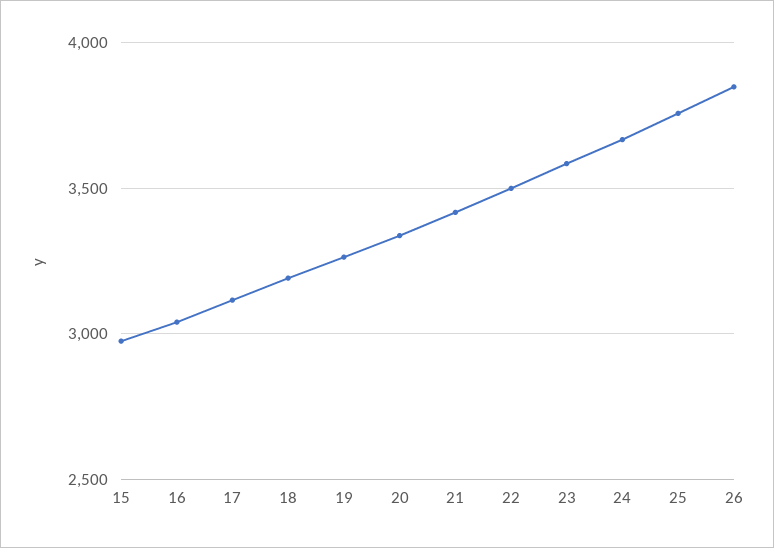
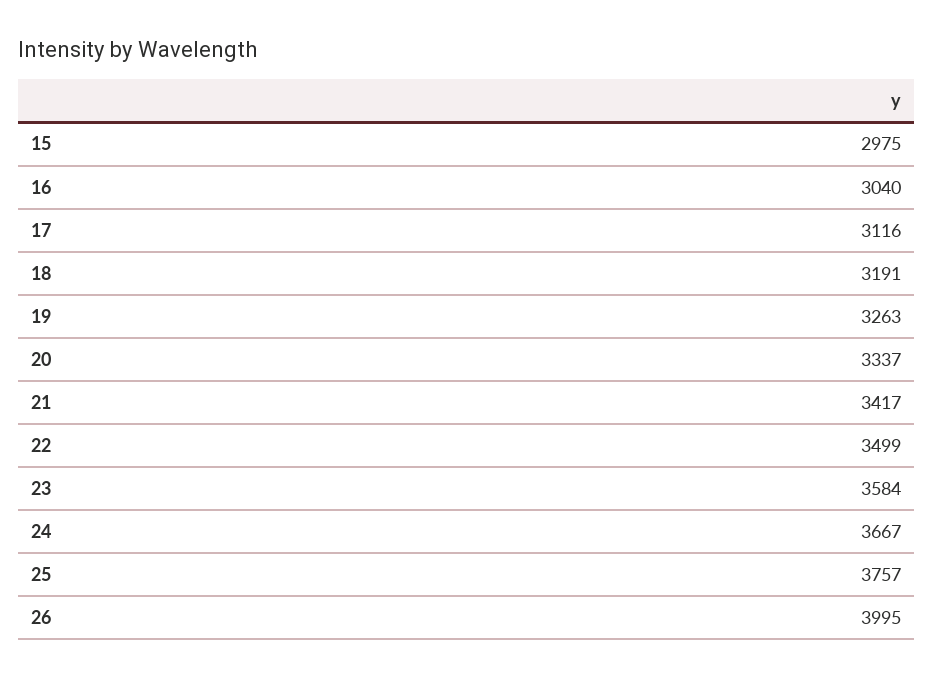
26: 3850 -> 3995

